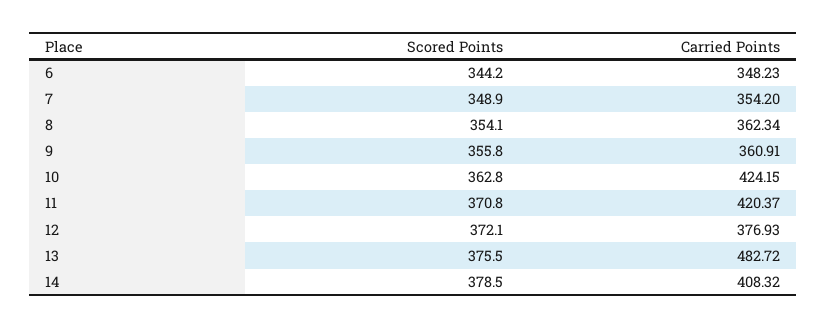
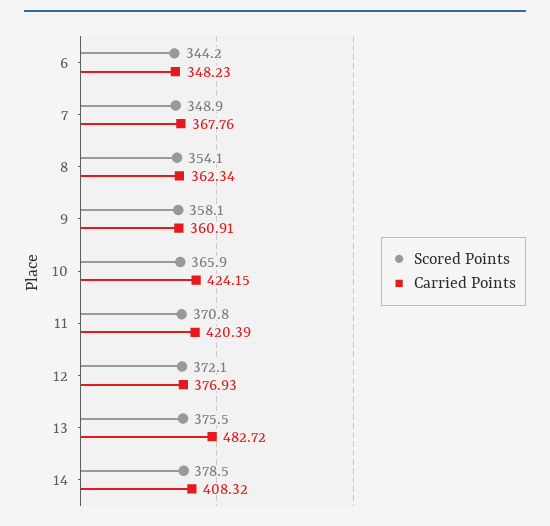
Carried Points, 7: 354.2 -> 367.76
Scored Points, 9: 355.8 -> 358.1
Scored Points, 10: 362.8 -> 365.9
Carried Points, 11: 420.37 -> 420.39

